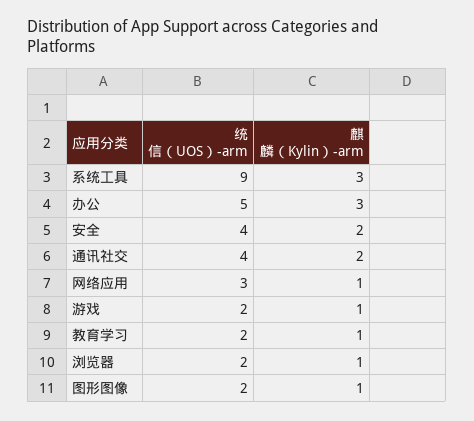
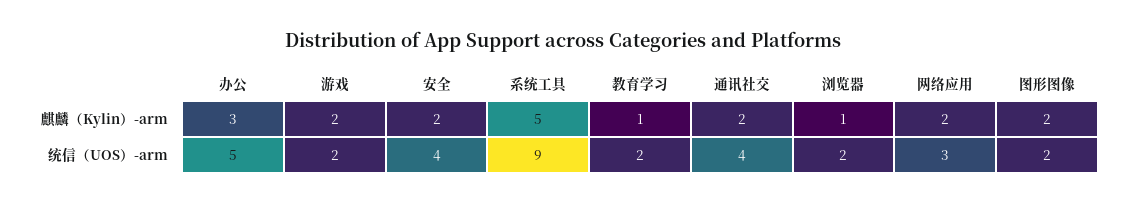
麒麟（Kylin）-arm, 系统工具: 3 -> 5
麒麟（Kylin）-arm, 网络应用: 1 -> 2
麒麟（Kylin）-arm, 游戏: 1 -> 2
麒麟（Kylin）-arm, 图形图像: 1 -> 2

